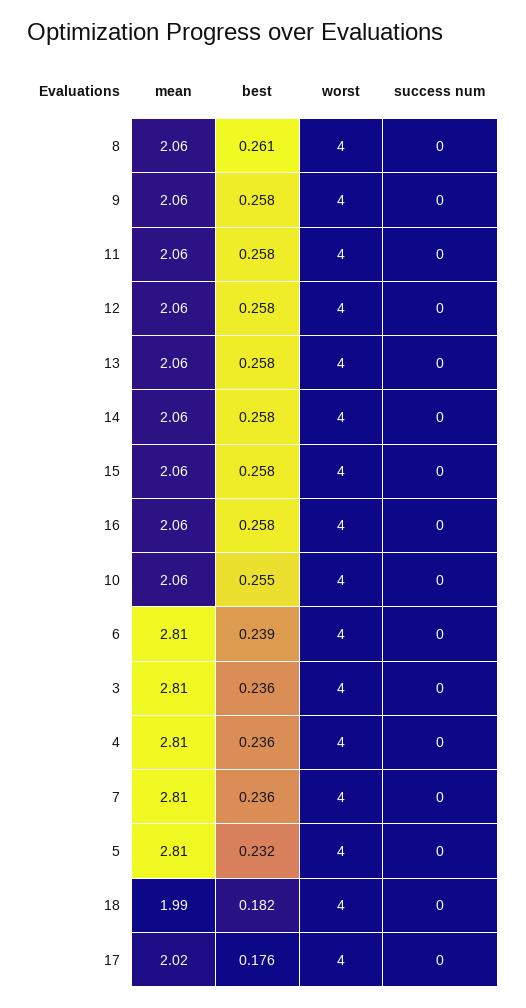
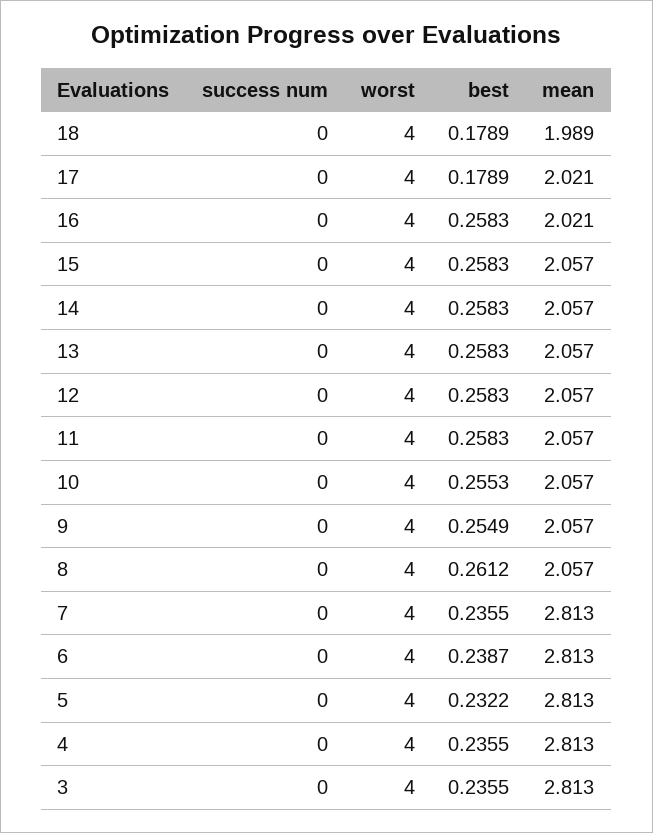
best, 9: 0.258 -> 0.2549
mean, 16: 2.06 -> 2.021
best, 18: 0.182 -> 0.1789
best, 17: 0.176 -> 0.1789

